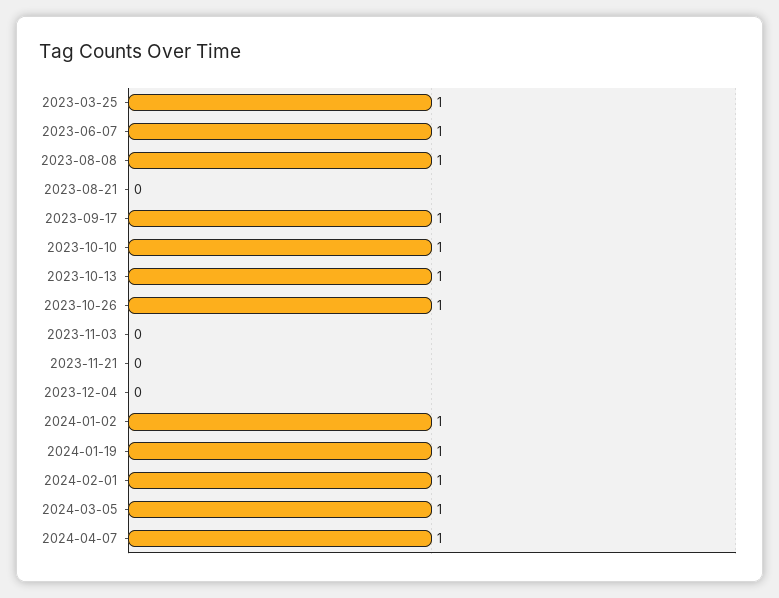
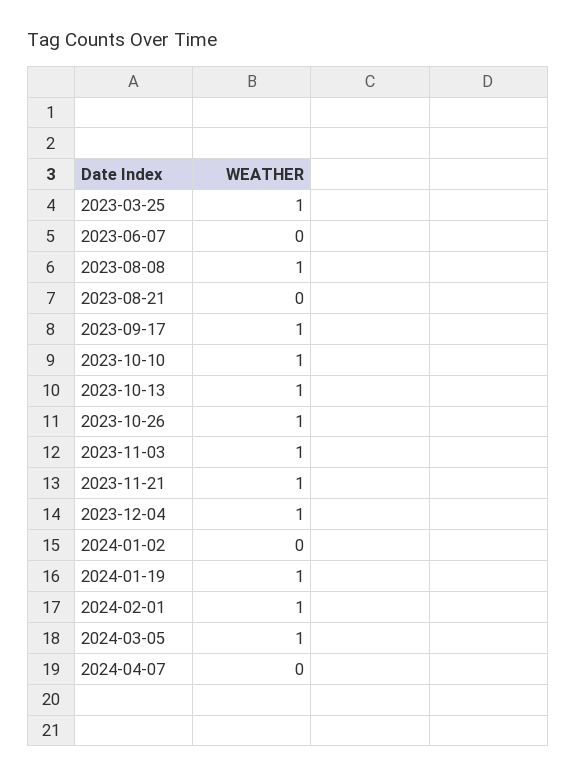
2023-06-07: 1 -> 0
2023-11-03: 0 -> 1
2023-11-21: 0 -> 1
2023-12-04: 0 -> 1
2024-01-02: 1 -> 0
2024-04-07: 1 -> 0

